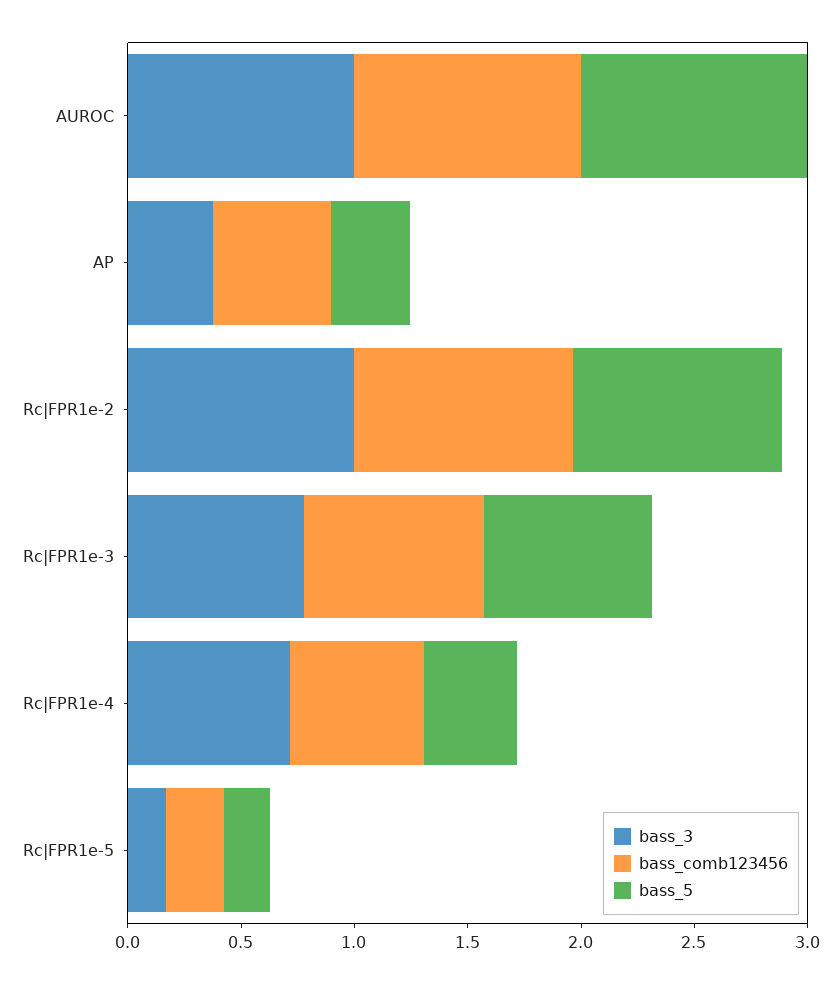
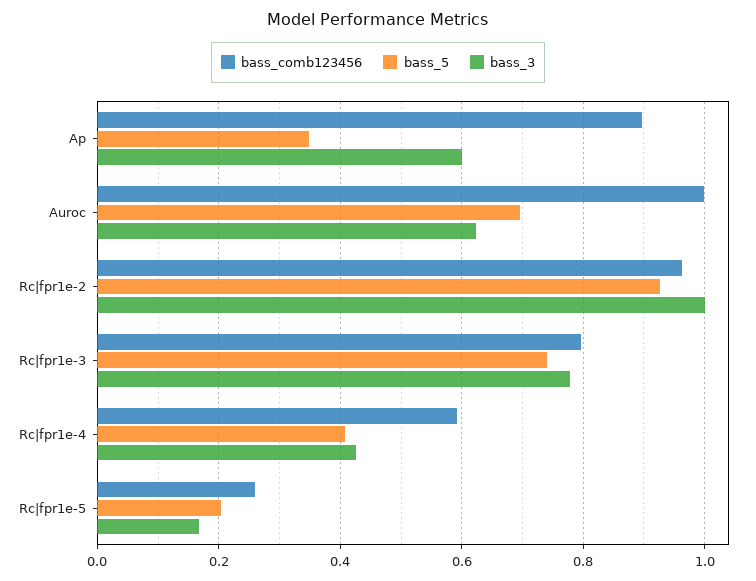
bass_3, AUROC: 1 -> 0.62
bass_5, AUROC: 1 -> 0.7
bass_3, AP: 0.4 -> 0.6
bass_comb123456, AP: 0.5 -> 0.9
bass_3, Rc|FPR1e-4: 0.7 -> 0.42

